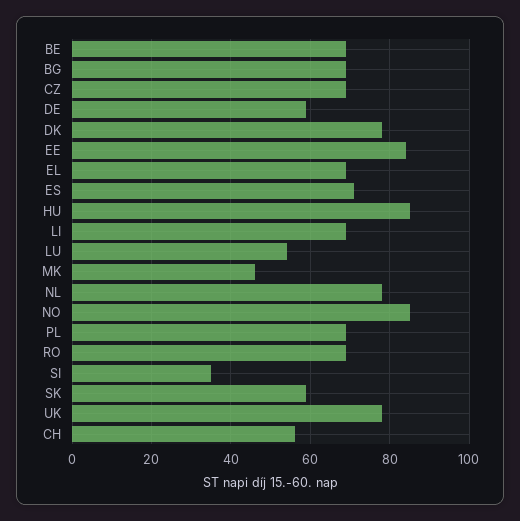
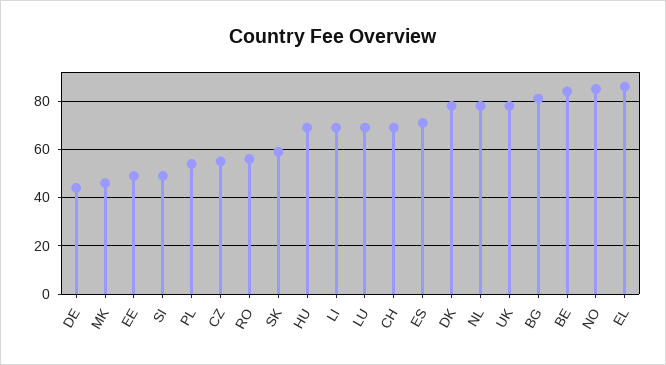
BE: 70 -> 85
BG: 70 -> 80
CZ: 70 -> 55
DE: 60 -> 45
EE: 85 -> 50
EL: 70 -> 85
HU: 85 -> 70
LU: 55 -> 70
PL: 70 -> 55
RO: 70 -> 55
SI: 35 -> 50
CH: 55 -> 70

